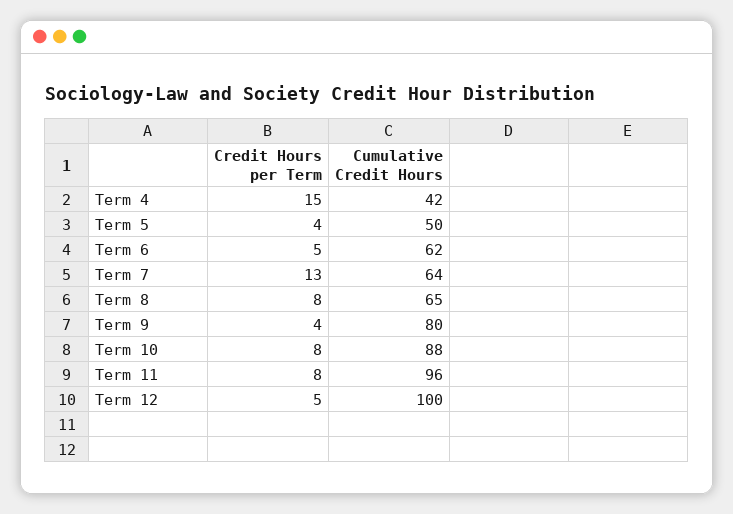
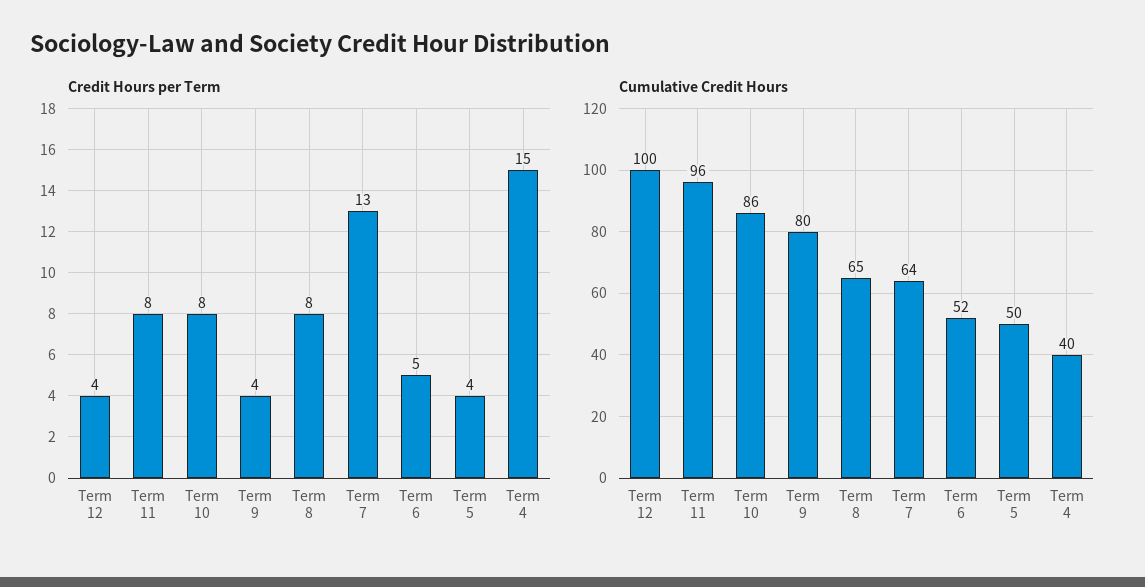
Cumulative Credit Hours, Term 4: 42 -> 40
Cumulative Credit Hours, Term 6: 62 -> 52
Cumulative Credit Hours, Term 10: 88 -> 86
Credit Hours per Term, Term 12: 5 -> 4

